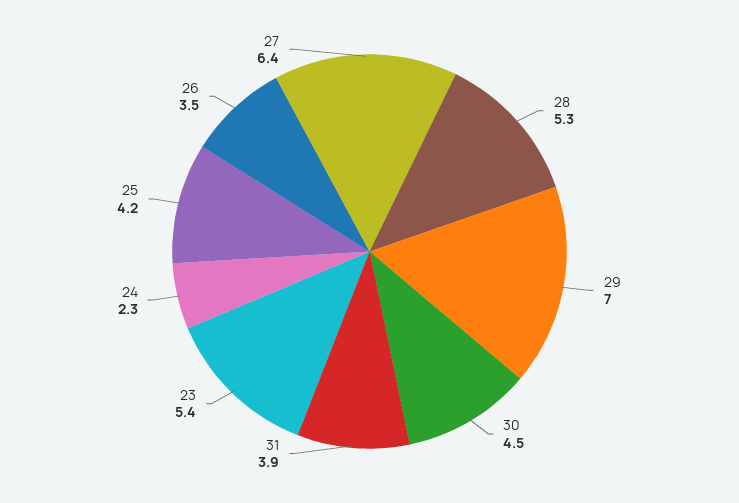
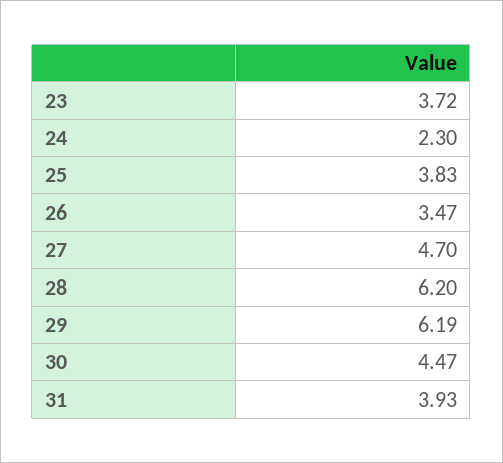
28: 5.3 -> 6.2
29: 7 -> 6.19
23: 5.4 -> 3.72
25: 4.2 -> 3.83
27: 6.4 -> 4.7

